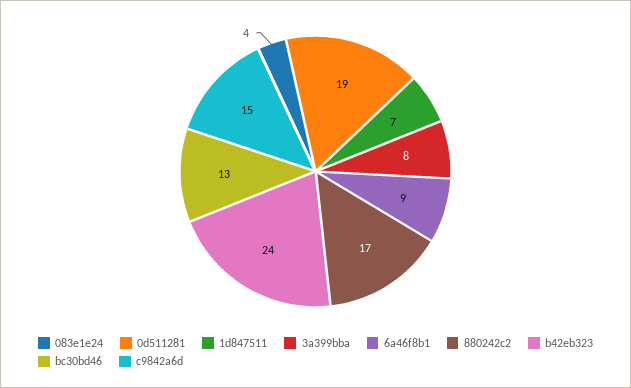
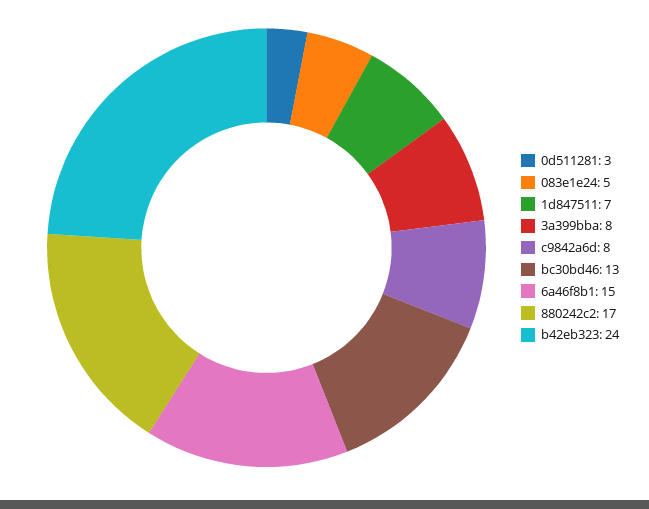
083e1e24: 4 -> 5
0d511281: 19 -> 3
6a46f8b1: 9 -> 15
c9842a6d: 15 -> 8

